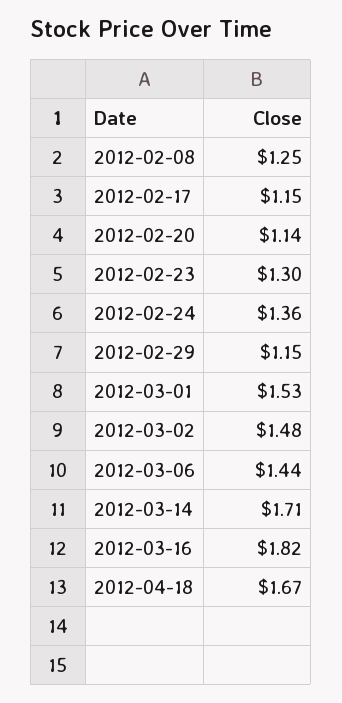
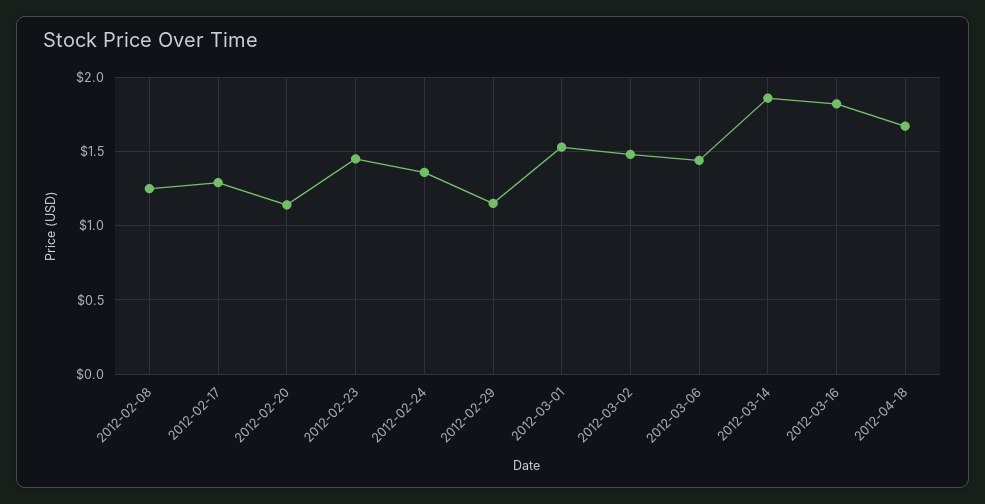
2012-02-17: 1.15 -> 1.3
2012-02-23: 1.3 -> 1.45
2012-03-14: 1.71 -> 1.85

